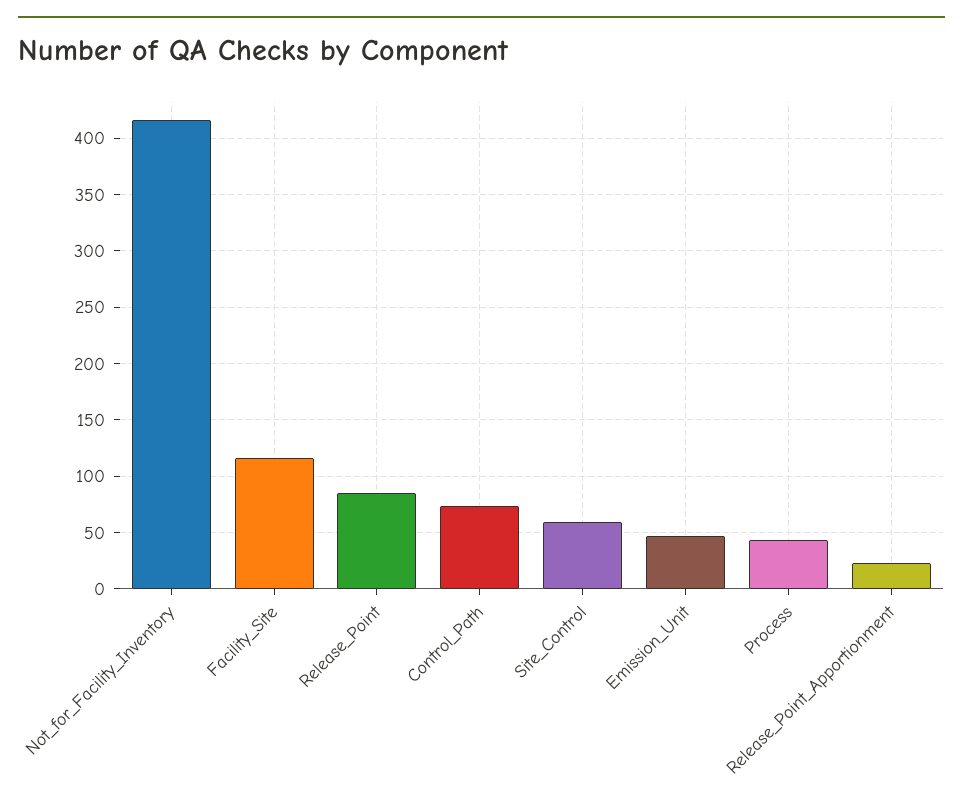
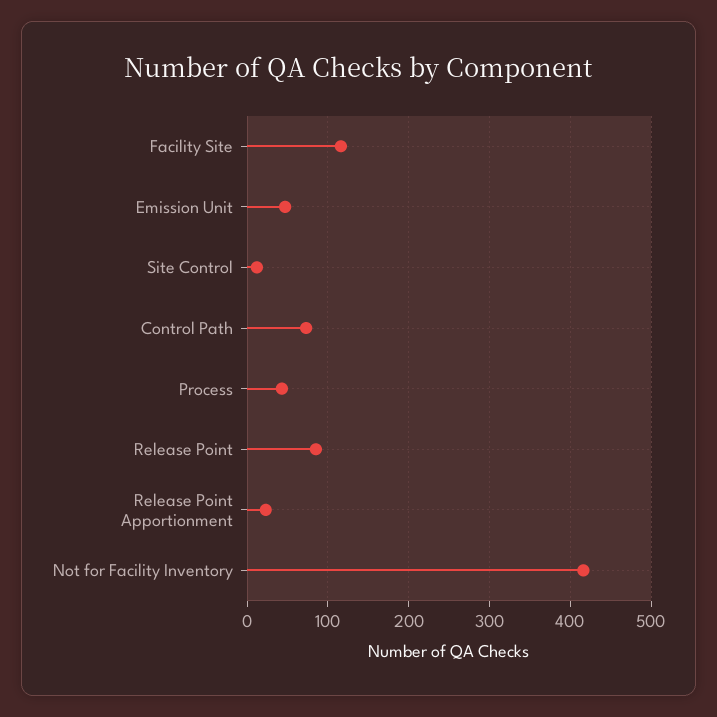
Site_Control: 60 -> 10

